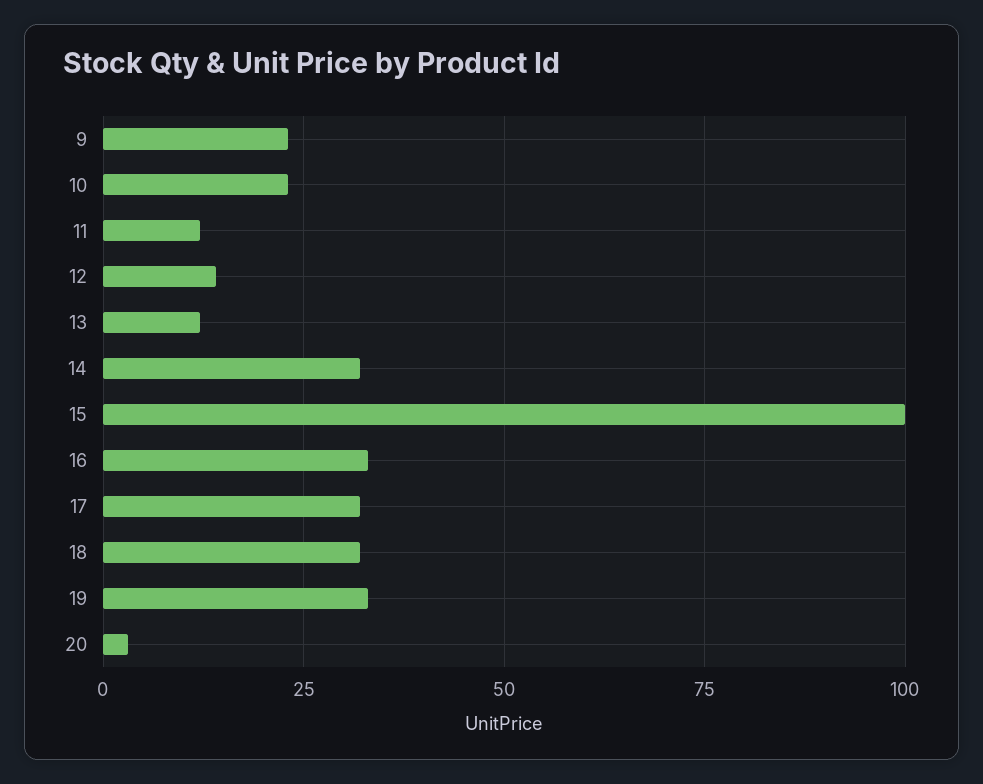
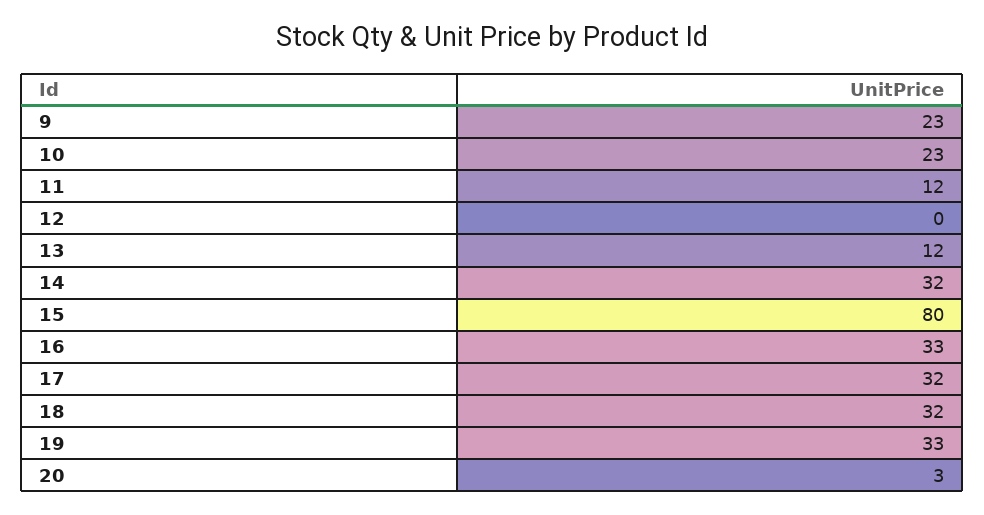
12: 15 -> 0
15: 100 -> 80

